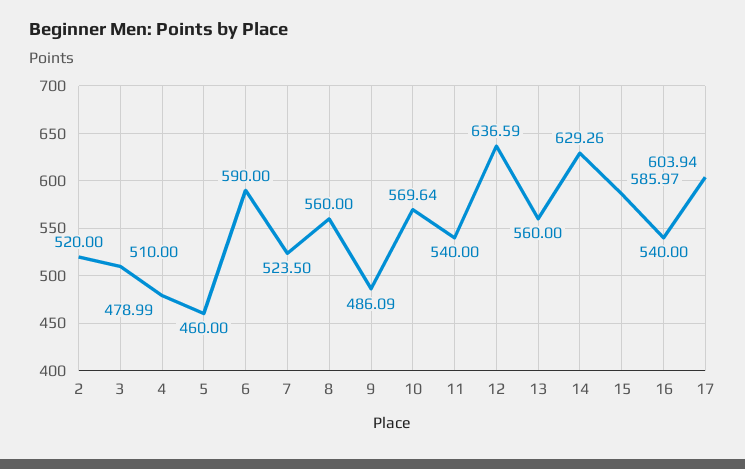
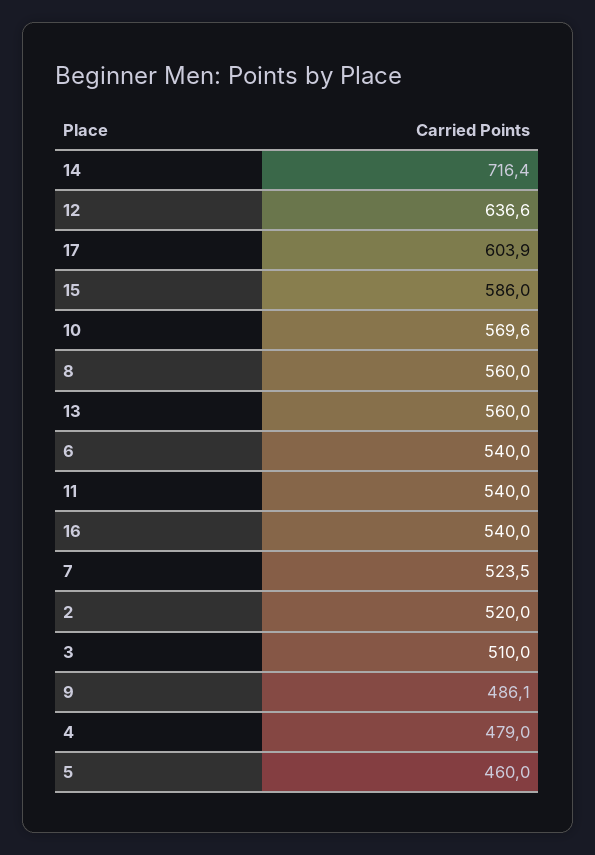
6: 590 -> 540
14: 629.26 -> 716.4

